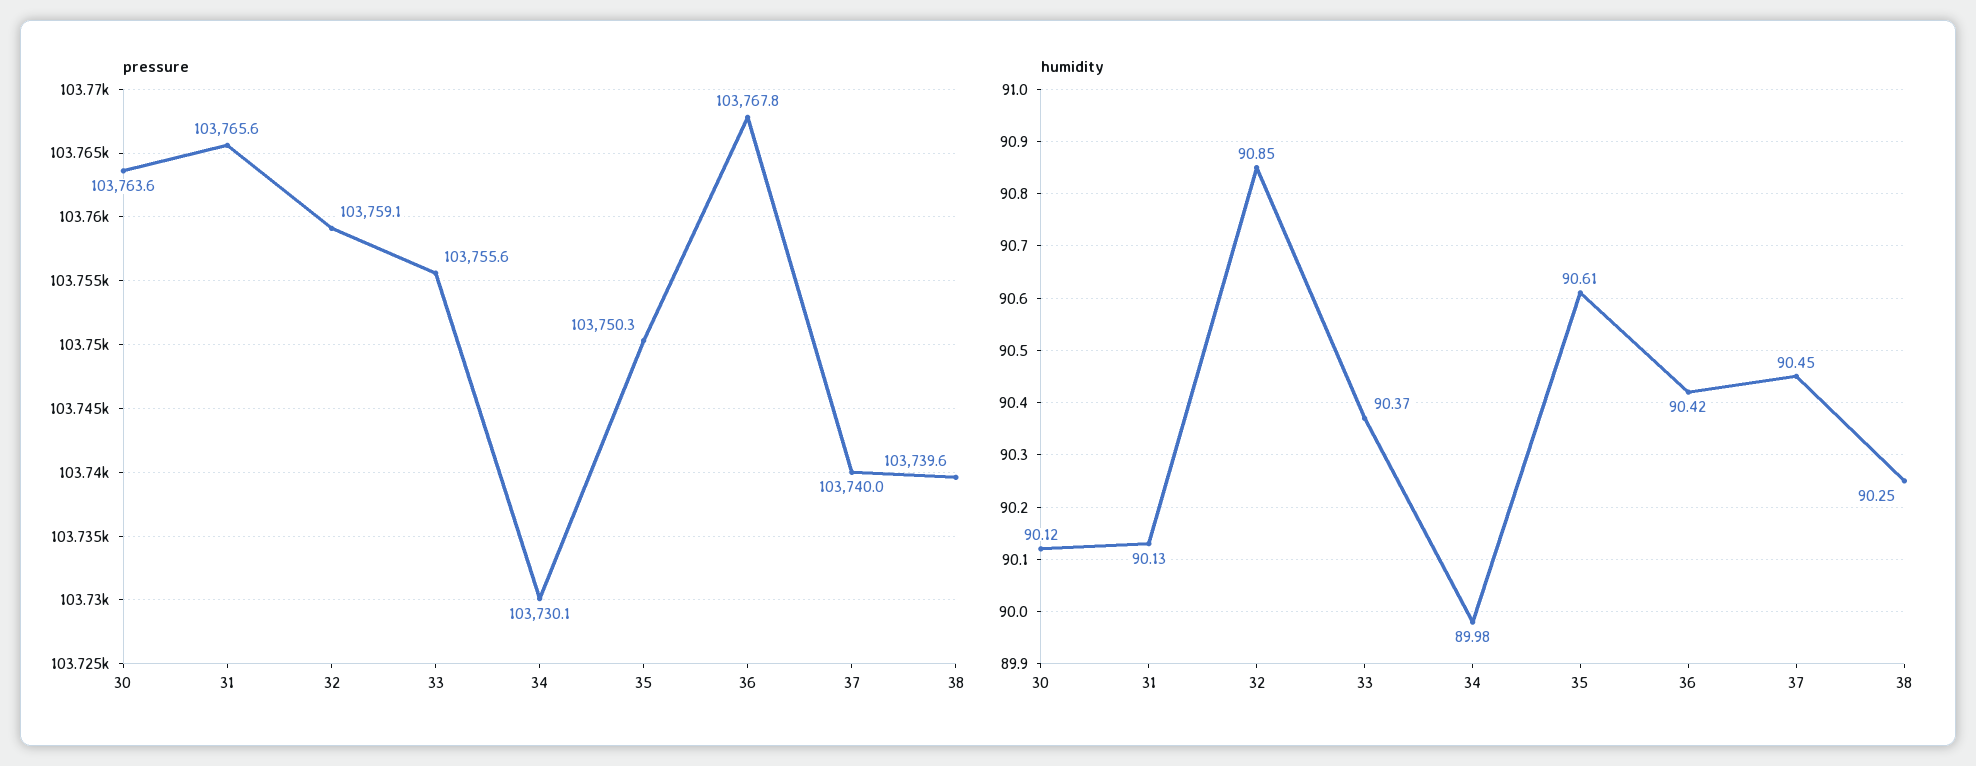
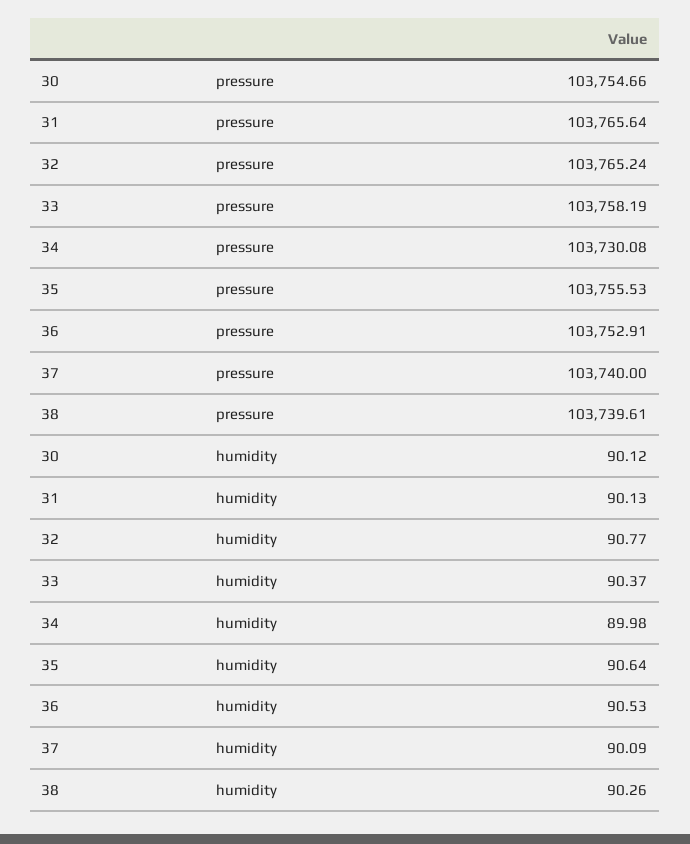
pressure, 30: 103763.6 -> 103754.66
pressure, 32: 103759.1 -> 103765.24
pressure, 33: 103755.6 -> 103758.19
pressure, 35: 103750.3 -> 103755.53
pressure, 36: 103767.8 -> 103752.91
humidity, 32: 90.85 -> 90.77
humidity, 35: 90.61 -> 90.64
humidity, 36: 90.42 -> 90.53
humidity, 37: 90.45 -> 90.09
humidity, 38: 90.25 -> 90.26

